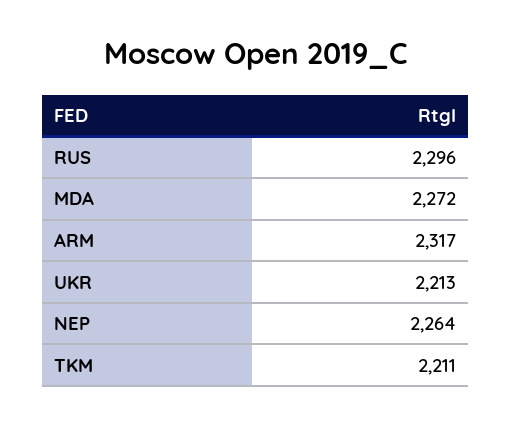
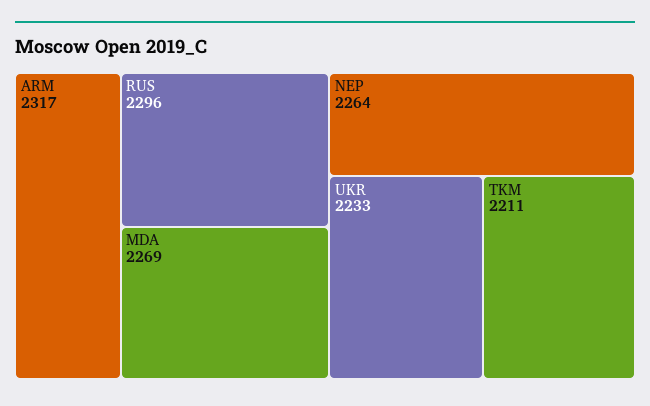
MDA: 2272 -> 2269
UKR: 2213 -> 2233

